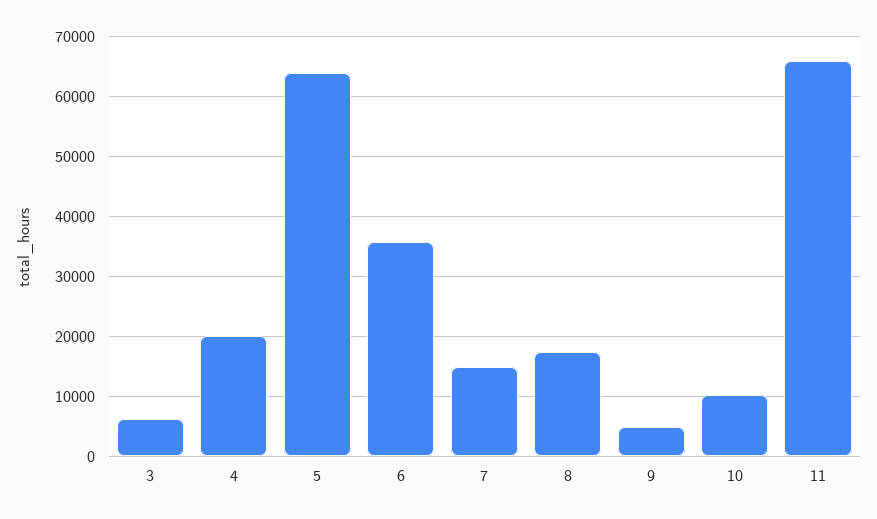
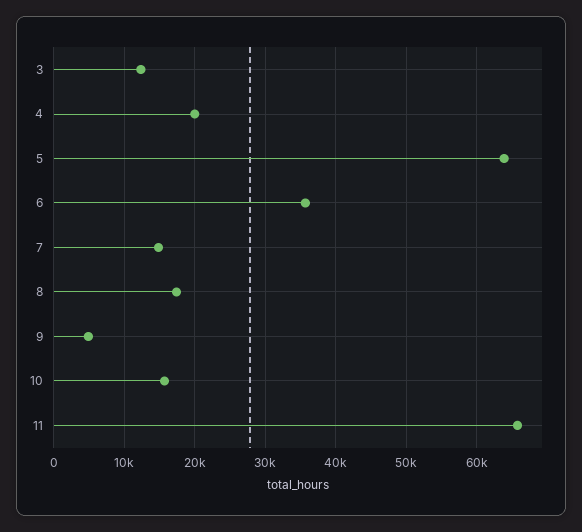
3: 6000 -> 12000
10: 10000 -> 16000

